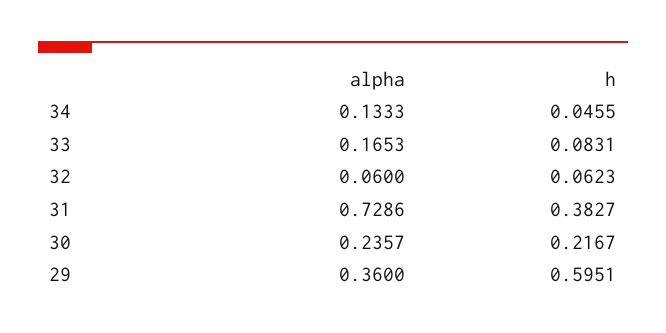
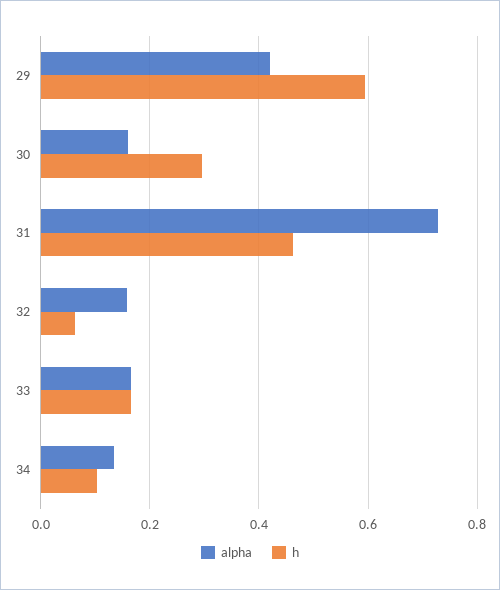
h, 34: 0.0455 -> 0.1
h, 33: 0.0831 -> 0.16
alpha, 32: 0.06 -> 0.16
h, 31: 0.3827 -> 0.46
alpha, 30: 0.2357 -> 0.16
h, 30: 0.2167 -> 0.3
alpha, 29: 0.36 -> 0.42

